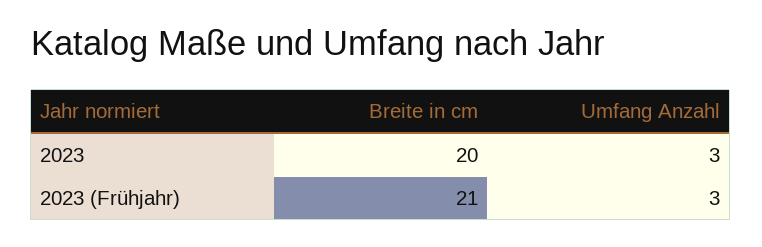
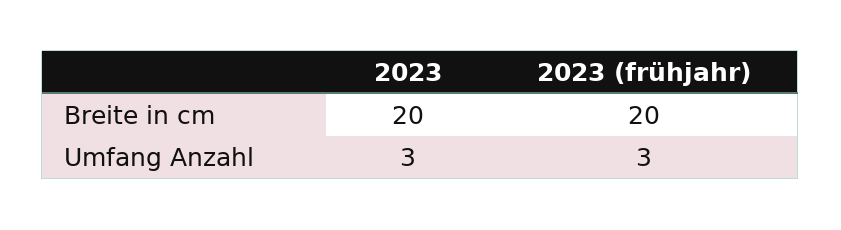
Breite in cm, 2023 (Frühjahr): 21 -> 20

